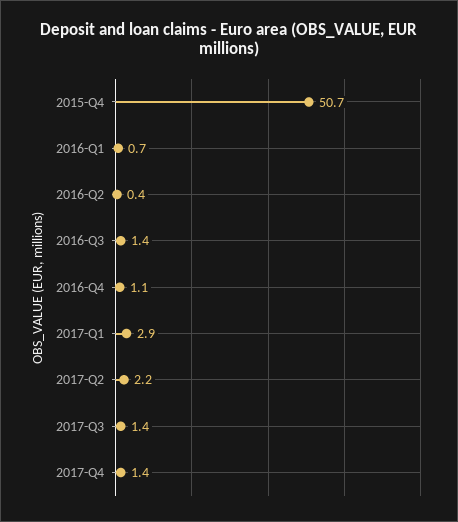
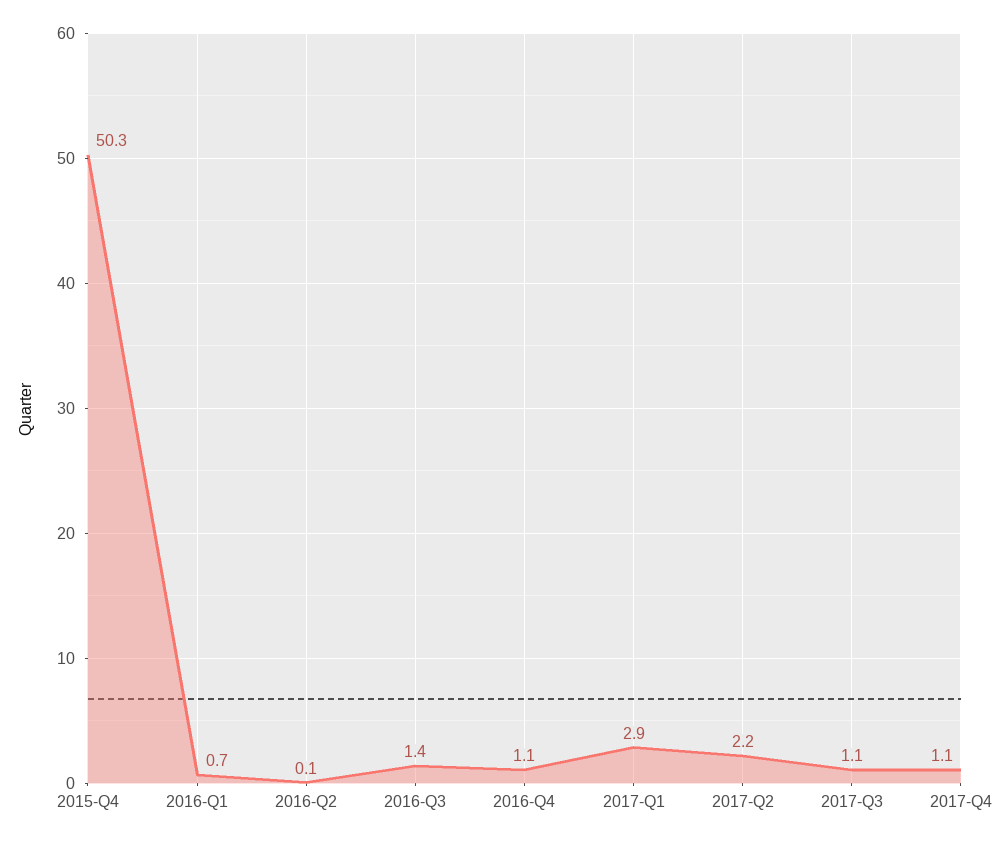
2015-Q4: 50.7 -> 50.3
2016-Q2: 0.4 -> 0.1
2017-Q3: 1.4 -> 1.1
2017-Q4: 1.4 -> 1.1

